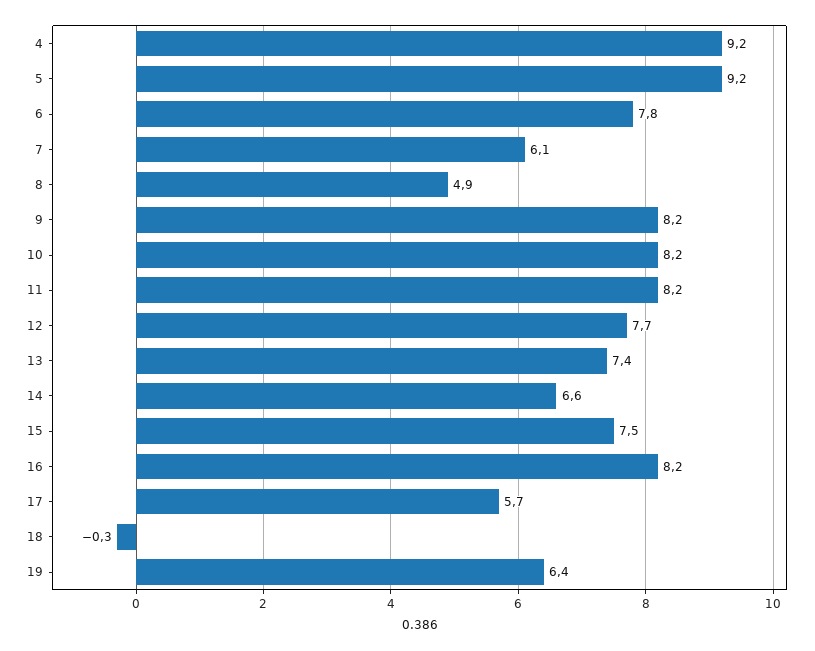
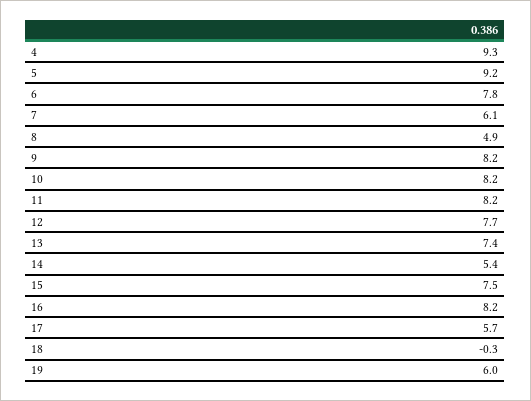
4: 9.2 -> 9.3
14: 6.6 -> 5.4
19: 6.4 -> 6

